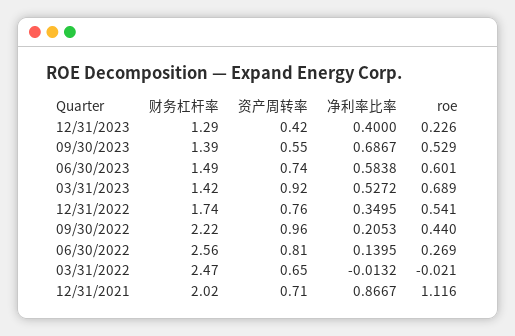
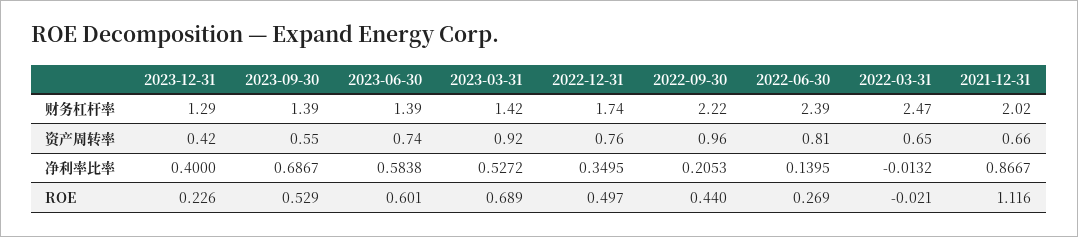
财务杠杆率, 06/30/2023: 1.49 -> 1.39
roe, 12/31/2022: 0.541 -> 0.497
财务杠杆率, 06/30/2022: 2.56 -> 2.39
资产周转率, 12/31/2021: 0.71 -> 0.66

